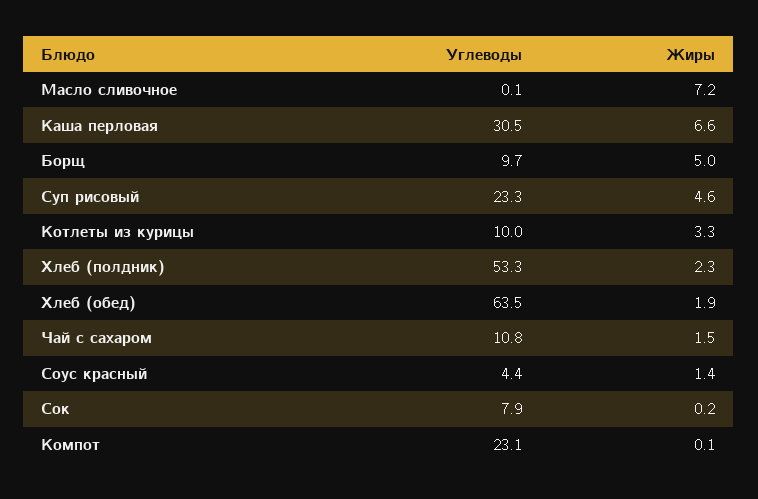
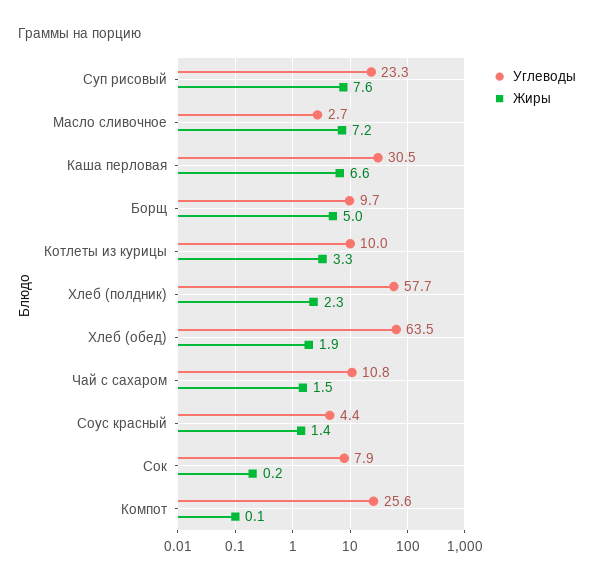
Углеводы, Масло сливочное: 0.1 -> 2.7
Жиры, Суп рисовый: 4.6 -> 7.6
Углеводы, Хлеб (полдник): 53.3 -> 57.7
Углеводы, Компот: 23.1 -> 25.6

